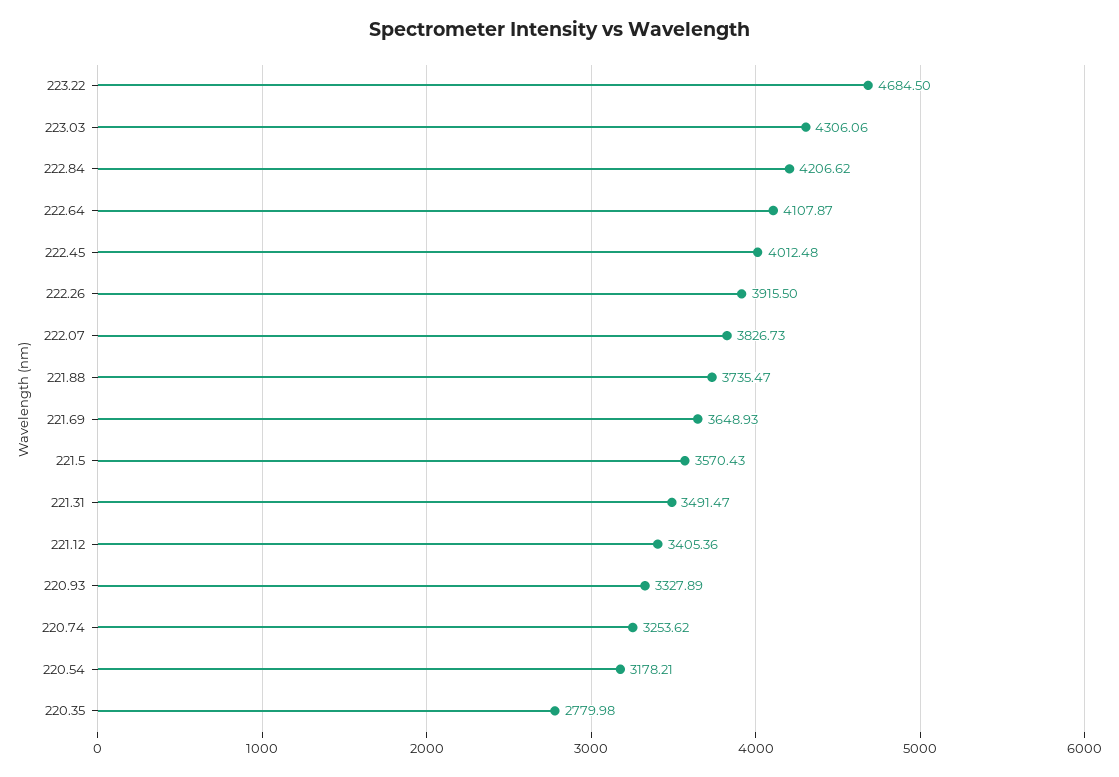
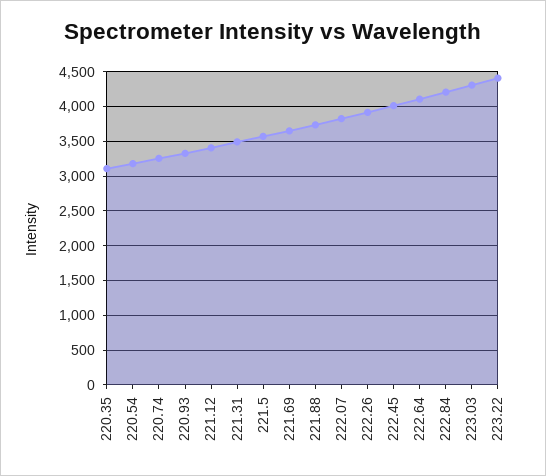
223.22: 4684.5 -> 4400
220.35: 2779.98 -> 3100

